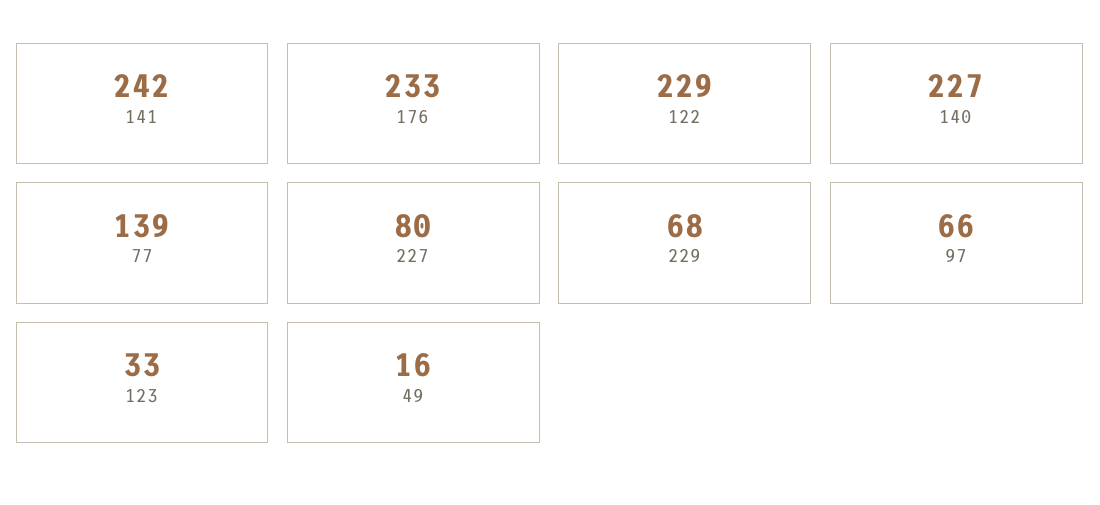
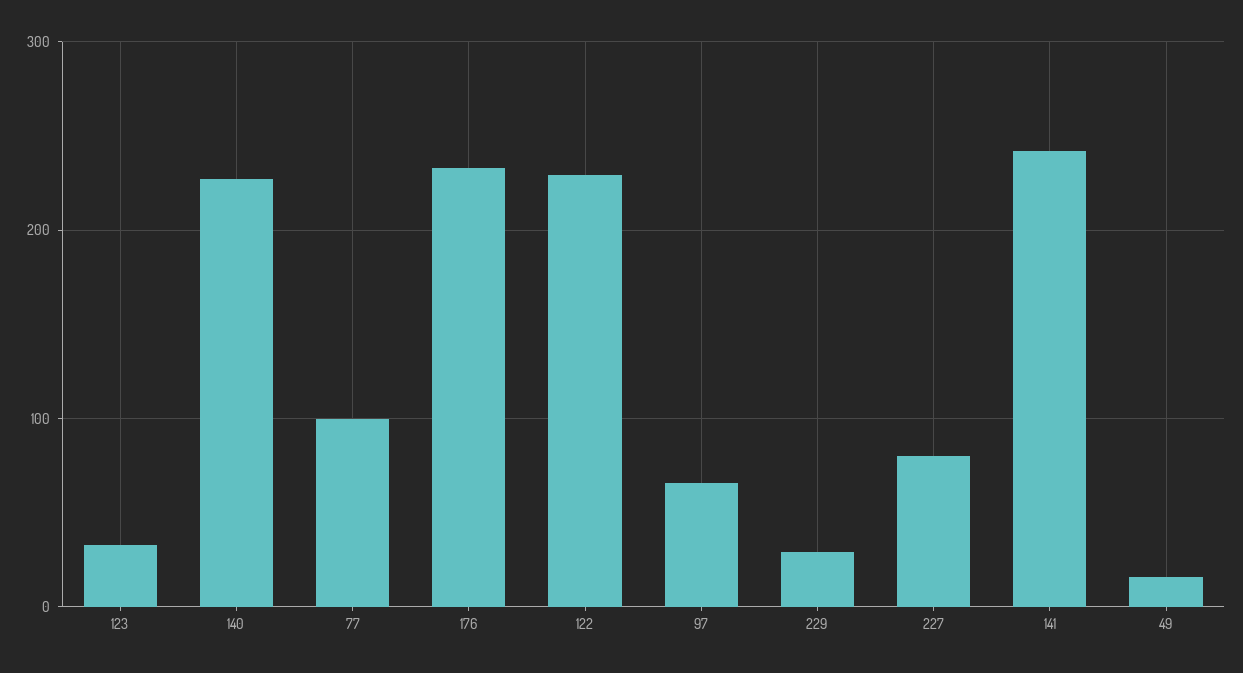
77: 139 -> 100
229: 68 -> 30

